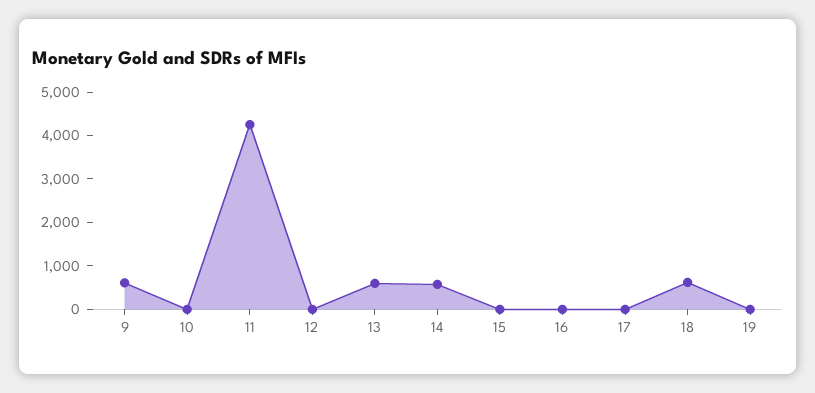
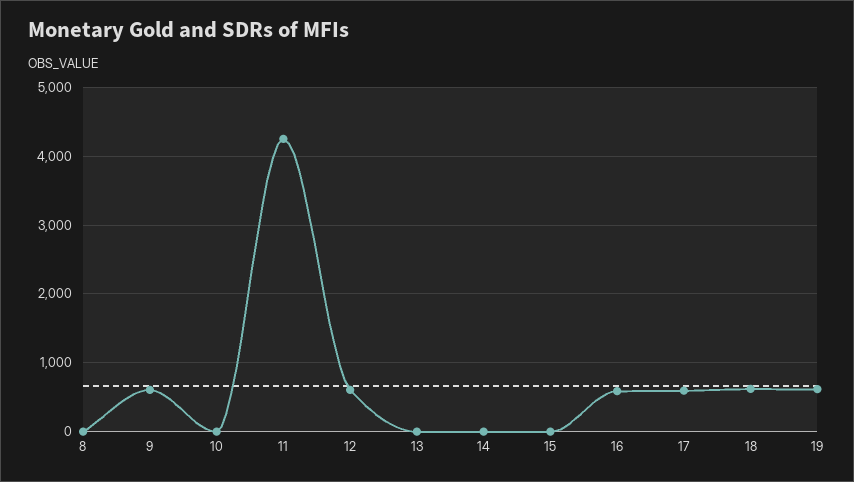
12: 0 -> 600
13: 600 -> 0
14: 600 -> 0
16: 0 -> 600
17: 0 -> 600
19: 0 -> 600
8: none -> 0

